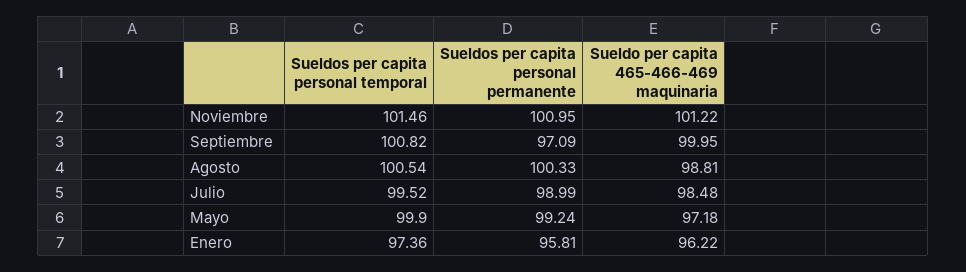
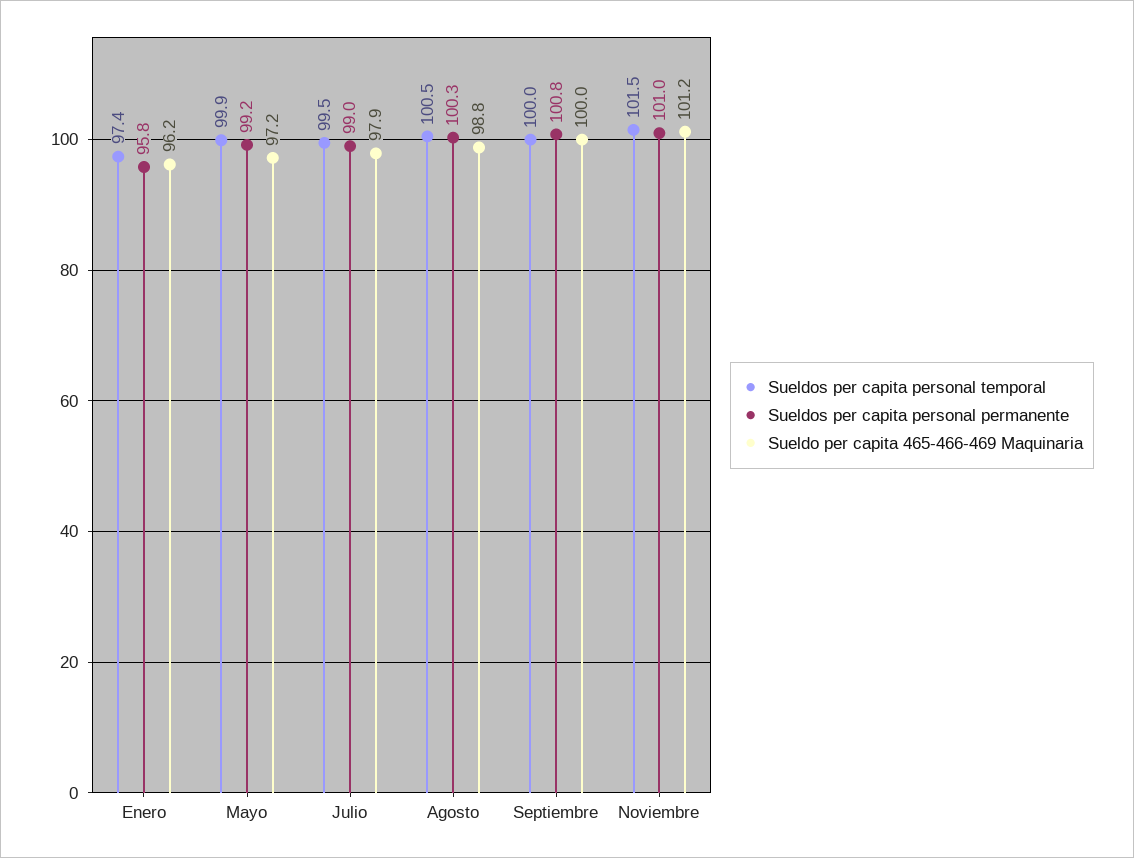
Sueldos per capita personal temporal, Septiembre: 100.82 -> 100
Sueldos per capita personal permanente, Septiembre: 97.09 -> 100.8
Sueldo per capita 465-466-469 maquinaria, Julio: 98.48 -> 97.9

